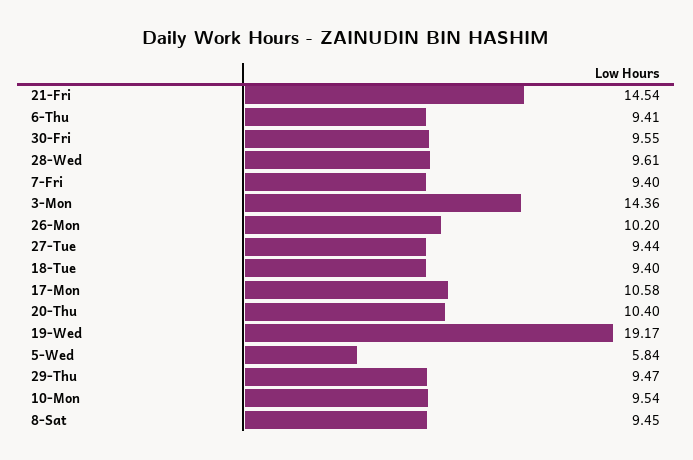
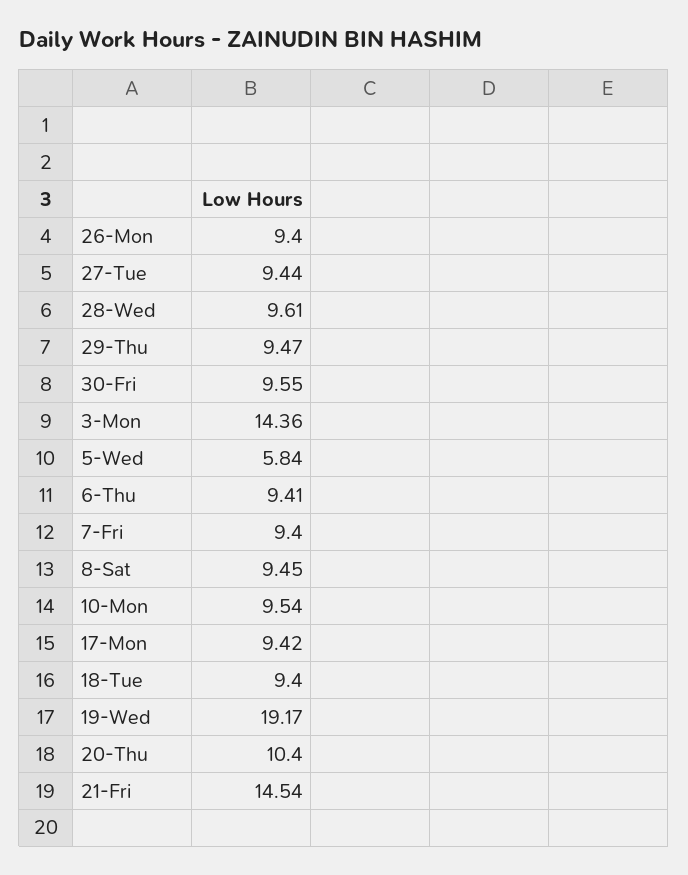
26-Mon: 10.2 -> 9.4
17-Mon: 10.58 -> 9.42

